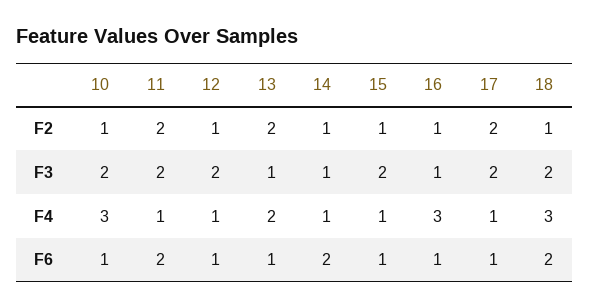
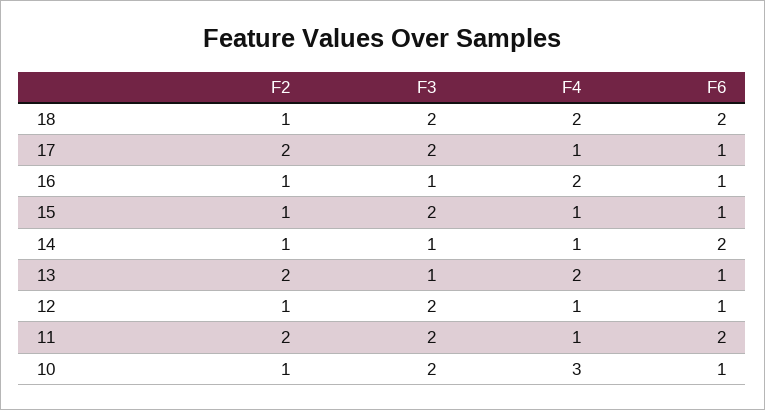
16, F4: 3 -> 2
18, F4: 3 -> 2

